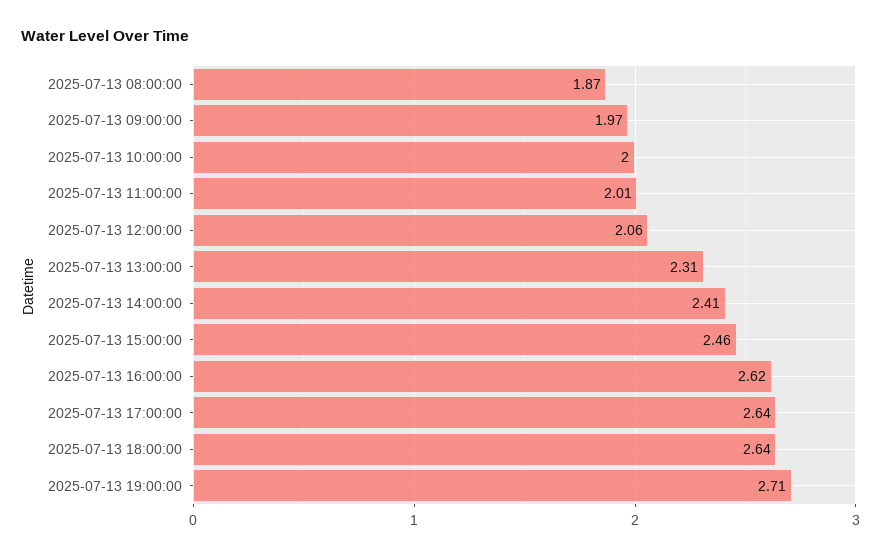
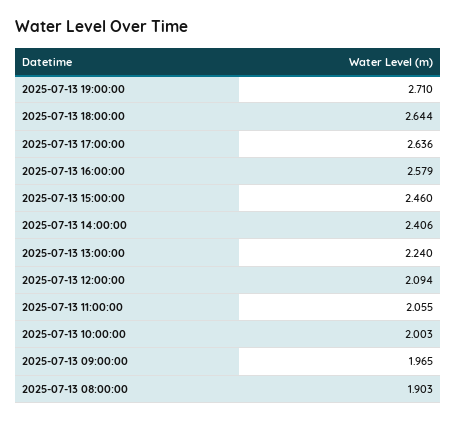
2025-07-13 08:00:00: 1.87 -> 1.903
2025-07-13 11:00:00: 2.01 -> 2.055
2025-07-13 12:00:00: 2.06 -> 2.094
2025-07-13 13:00:00: 2.31 -> 2.24
2025-07-13 16:00:00: 2.62 -> 2.579

